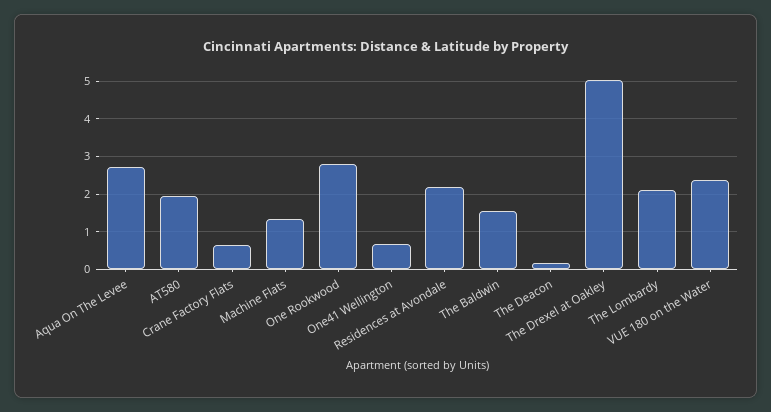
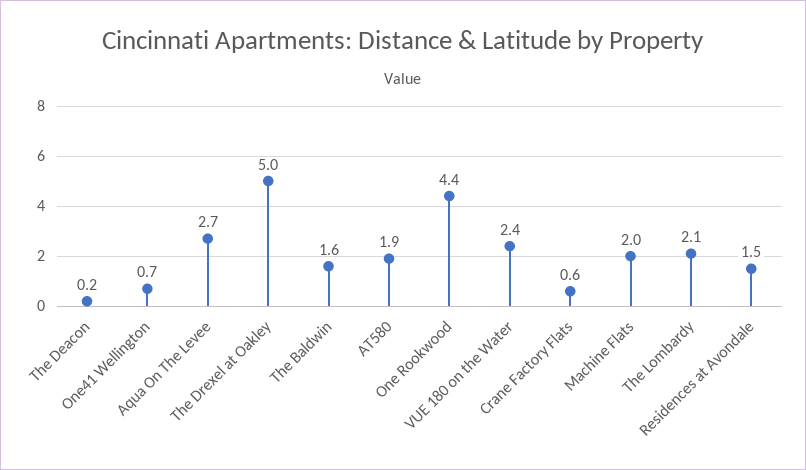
Machine Flats: 1.4 -> 2
One Rookwood: 2.8 -> 4.4
Residences at Avondale: 2.2 -> 1.5

